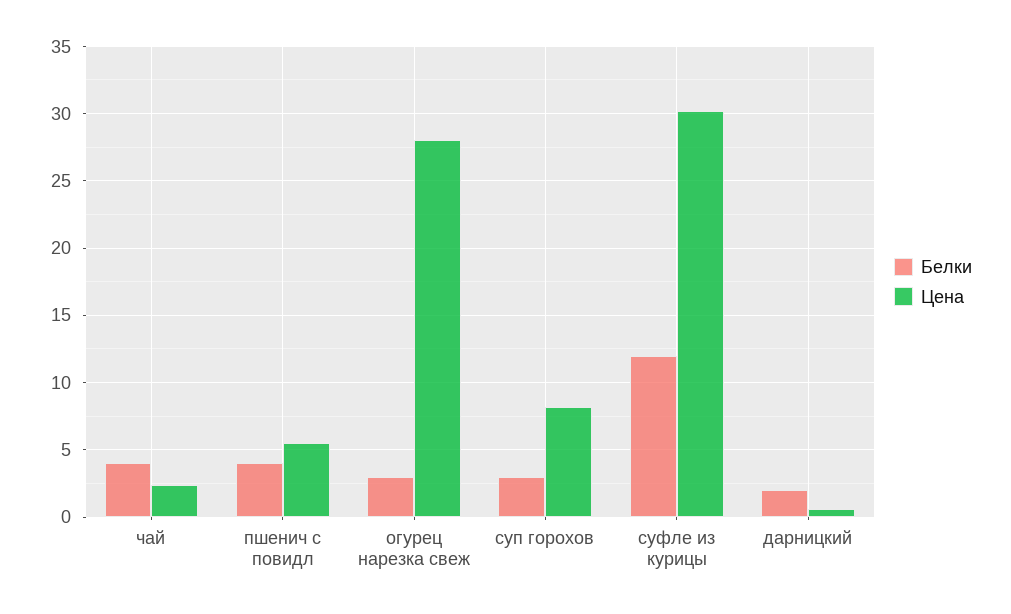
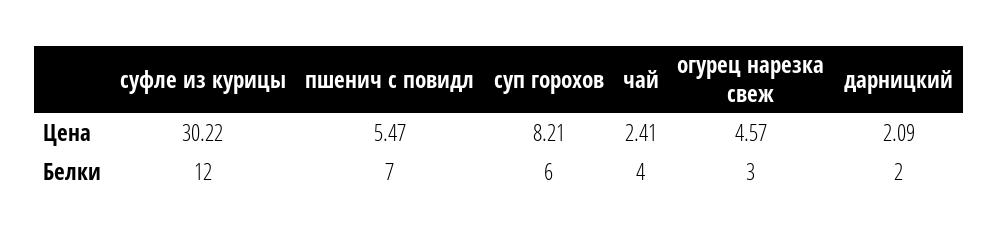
Белки, пшенич с повидл: 4 -> 7
Цена, огурец нарезка свеж: 28 -> 4.57
Белки, суп горохов: 3 -> 6
Цена, дарницкий: 0.5 -> 2.09

